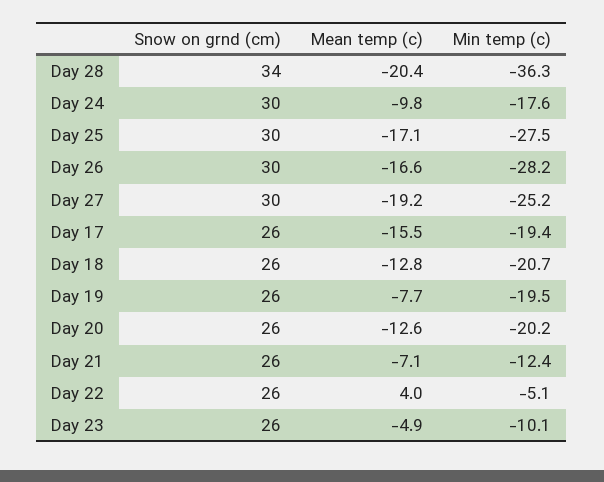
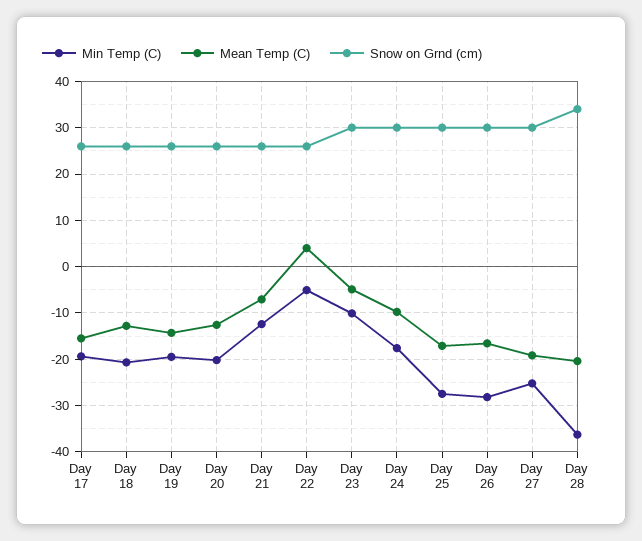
Mean temp (c), Day 19: -7.7 -> -14
Snow on grnd (cm), Day 23: 26 -> 30

